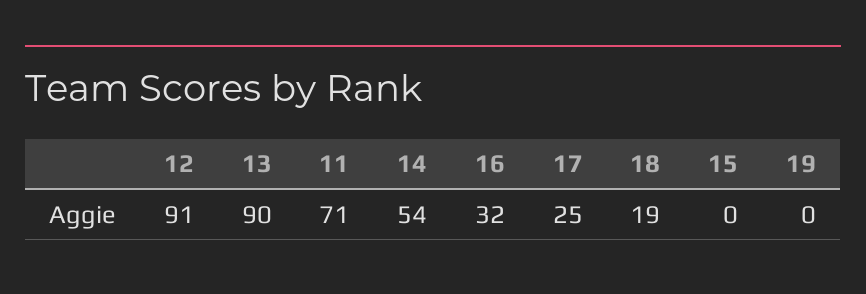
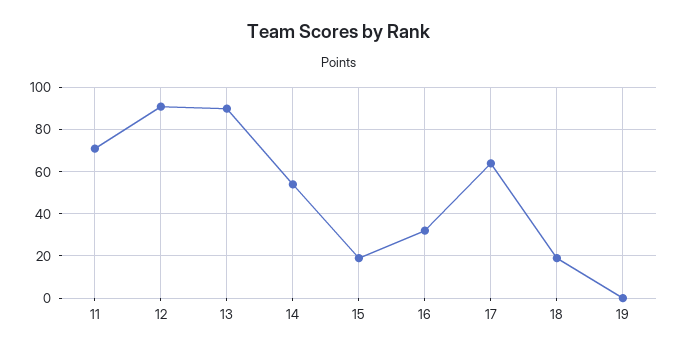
17: 25 -> 65
15: 0 -> 20

